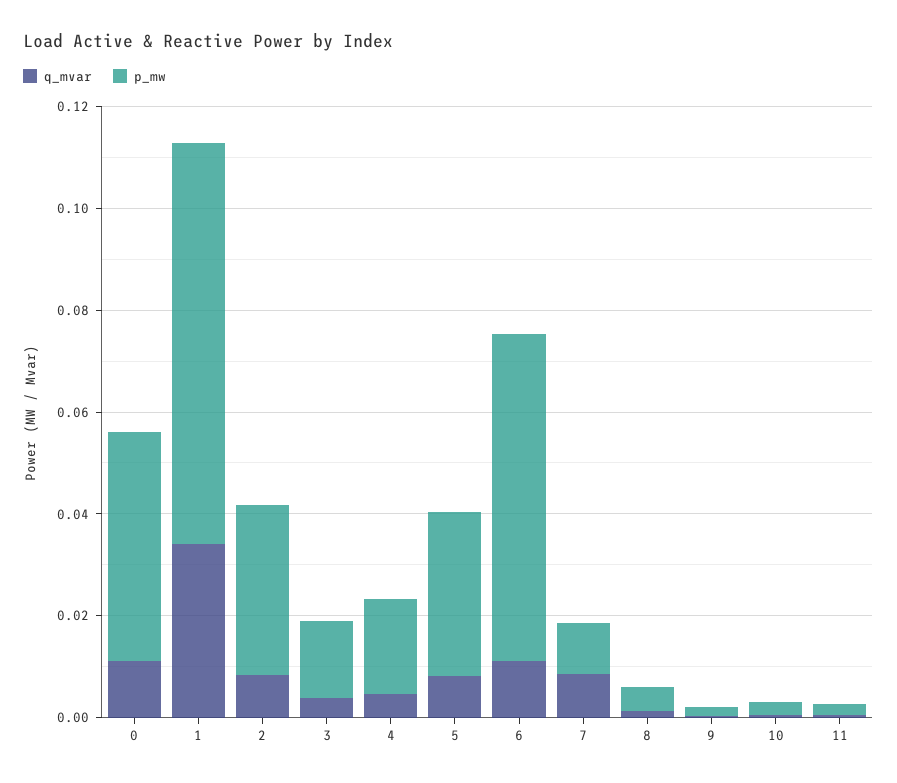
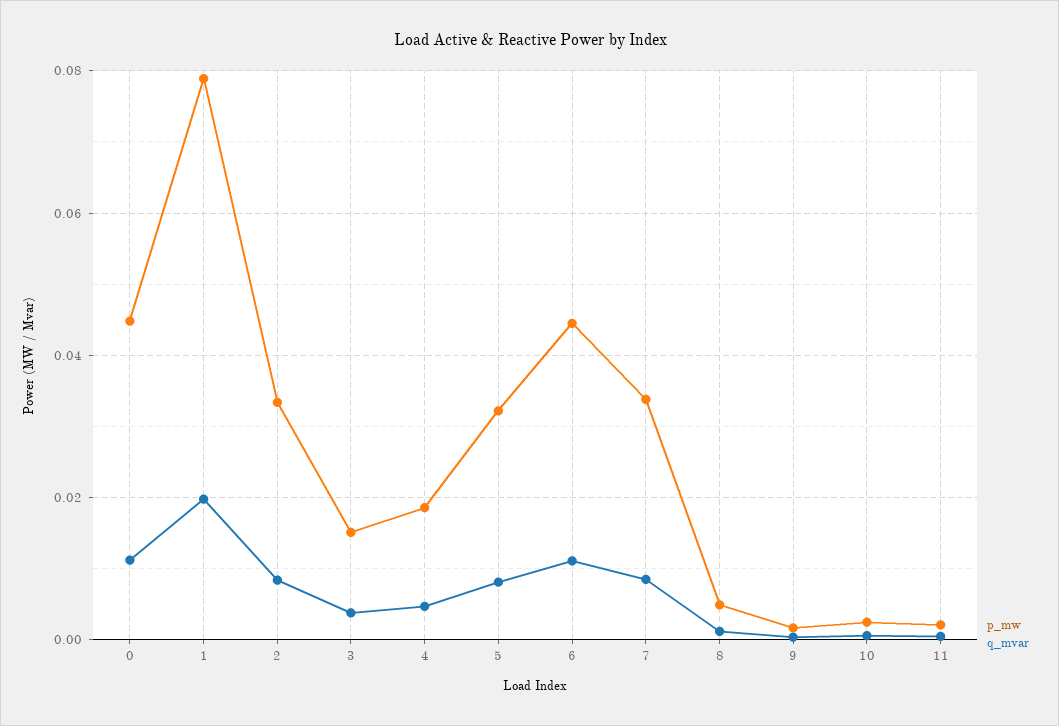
q_mvar, 1: 0.035 -> 0.02
p_mw, 6: 0.065 -> 0.044
p_mw, 7: 0.01 -> 0.034

